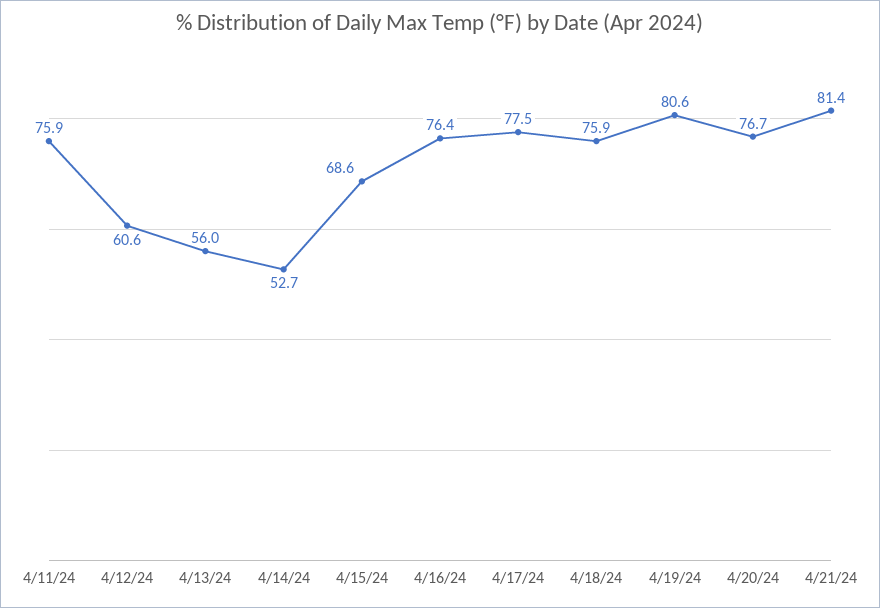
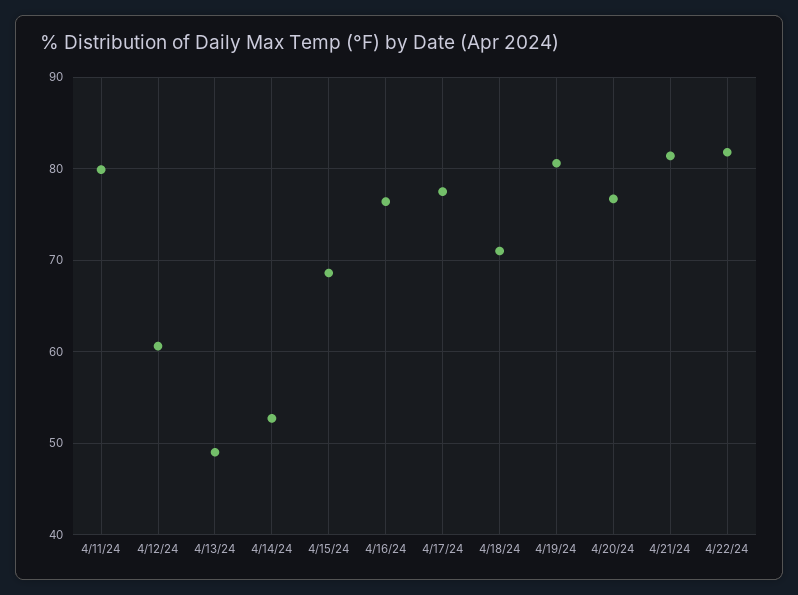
4/11/24: 75.9 -> 80
4/13/24: 56 -> 49
4/18/24: 75.9 -> 71
4/22/24: none -> 82

